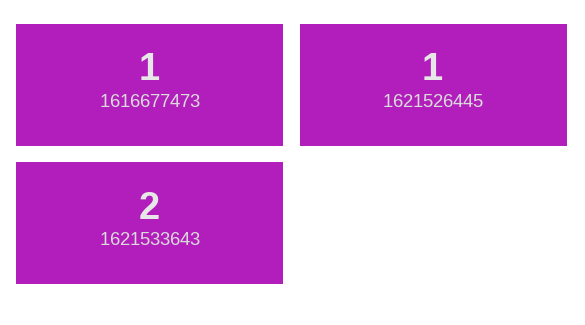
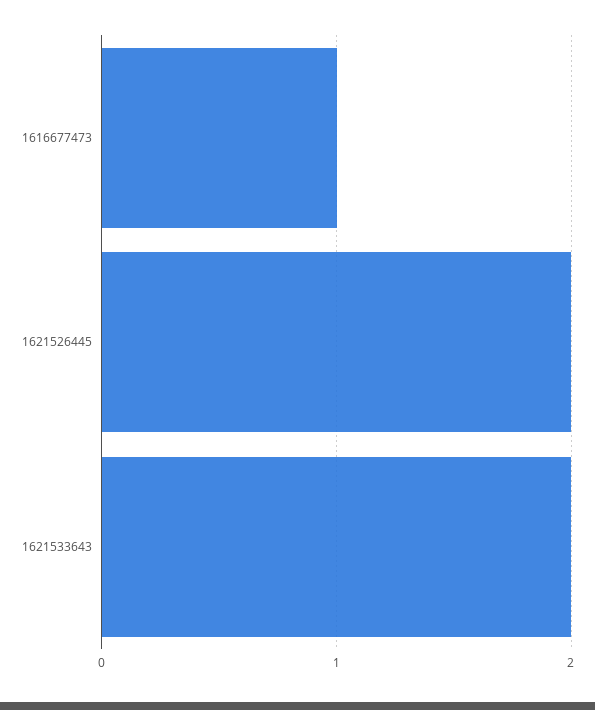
1621526445: 1 -> 2

